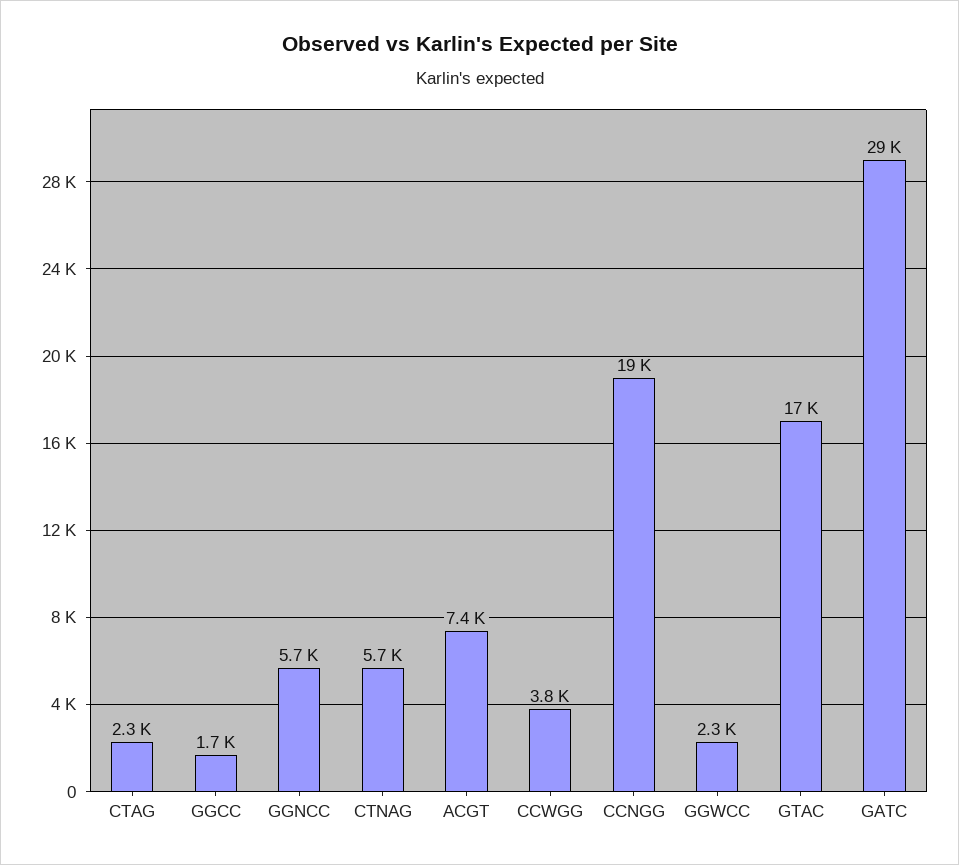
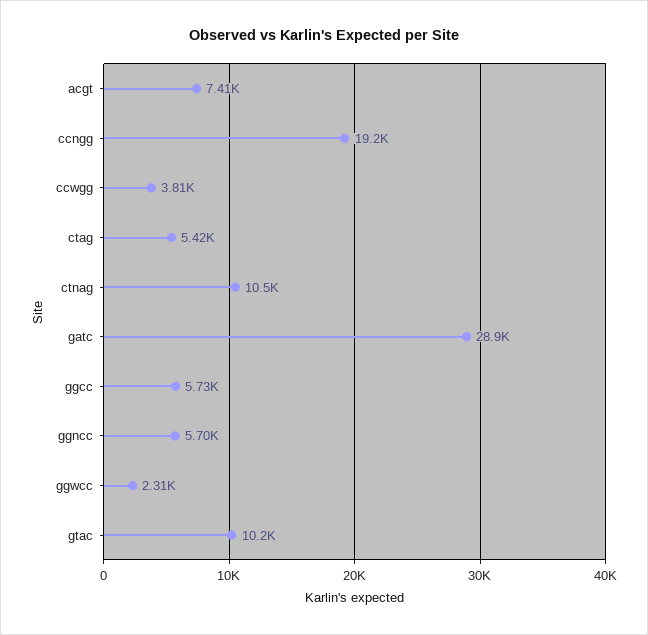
CTAG: 2300 -> 5420
GGCC: 1700 -> 5730
CTNAG: 5700 -> 10500
GTAC: 17000 -> 10200

